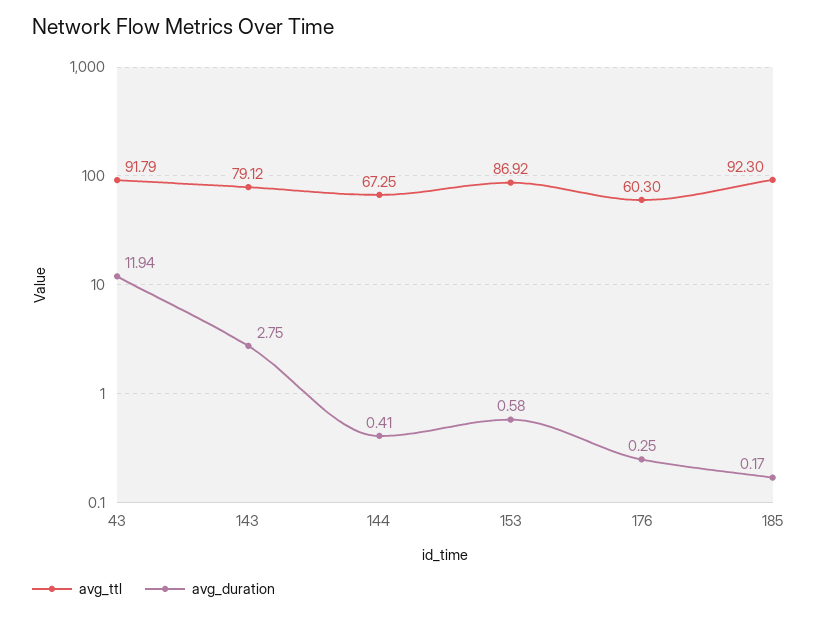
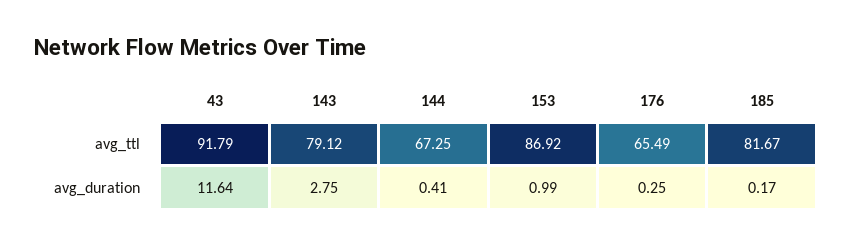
avg_duration, 43: 11.94 -> 11.64
avg_duration, 153: 0.58 -> 0.99
avg_ttl, 176: 60.3 -> 65.49
avg_ttl, 185: 92.3 -> 81.67

